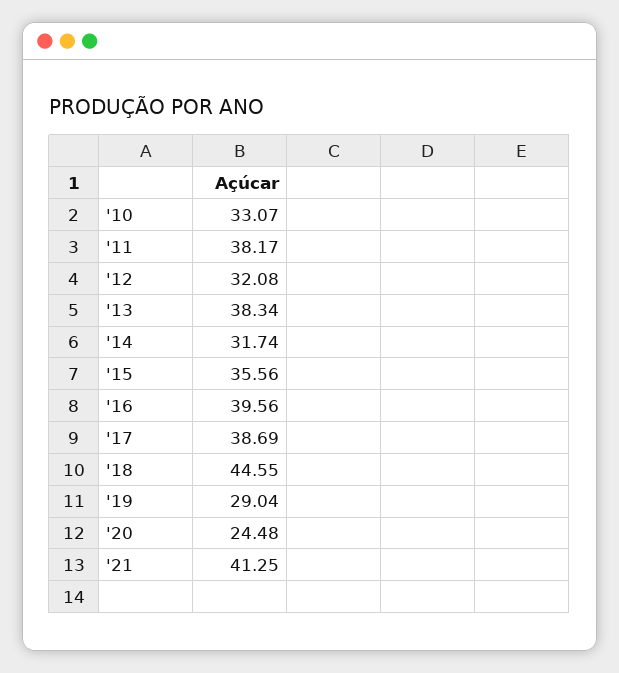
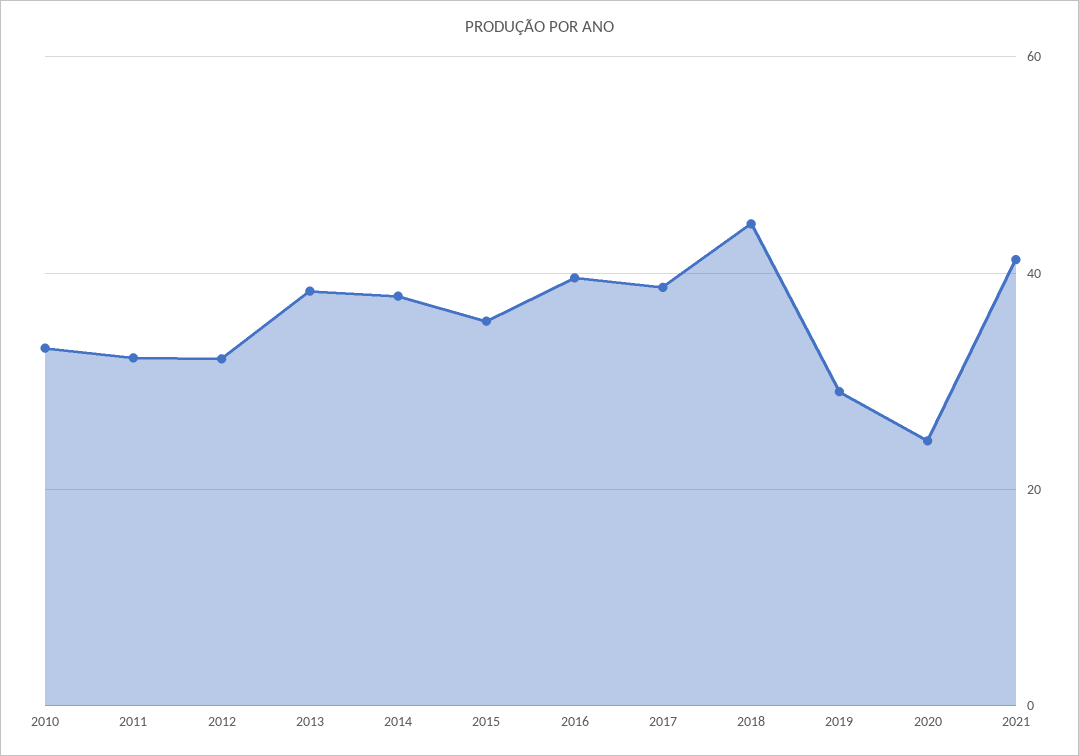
'11: 38.17 -> 32
'14: 31.74 -> 38

